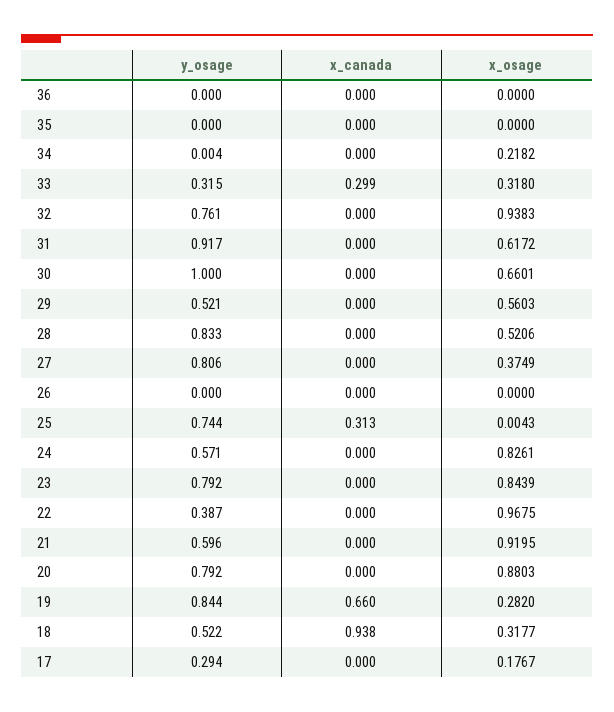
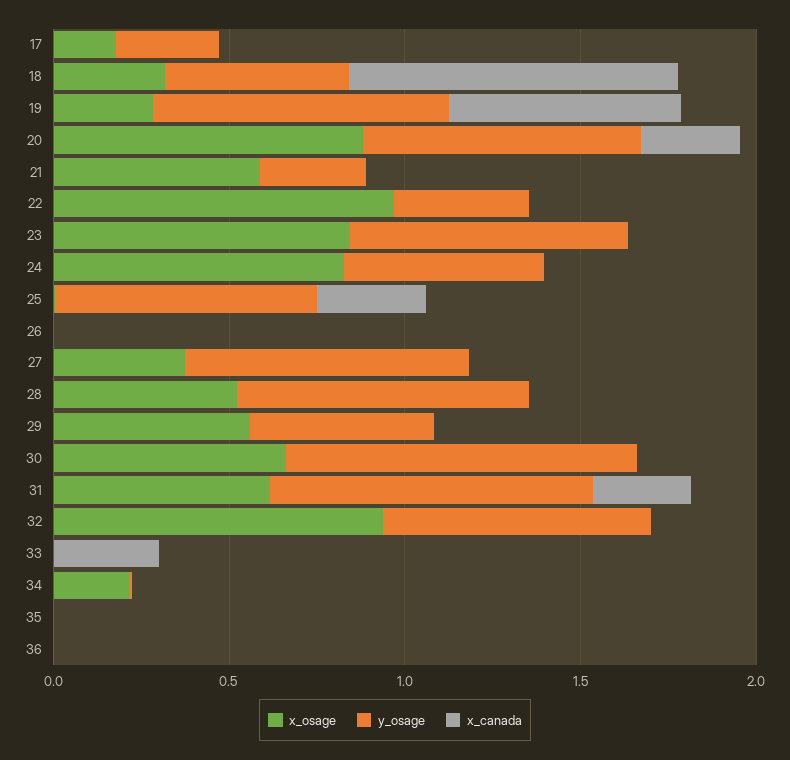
y_osage, 33: 0.315 -> 0
x_osage, 33: 0.318 -> 0
x_canada, 31: 0 -> 0.3
y_osage, 21: 0.596 -> 0.3
x_osage, 21: 0.9195 -> 0.6
x_canada, 20: 0 -> 0.3

